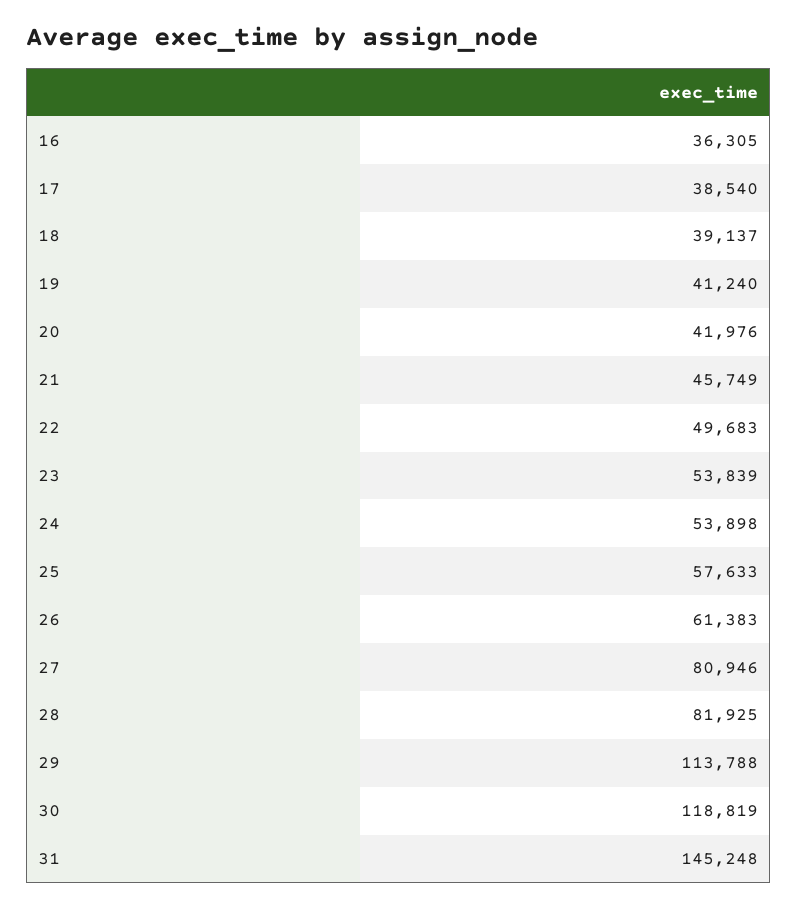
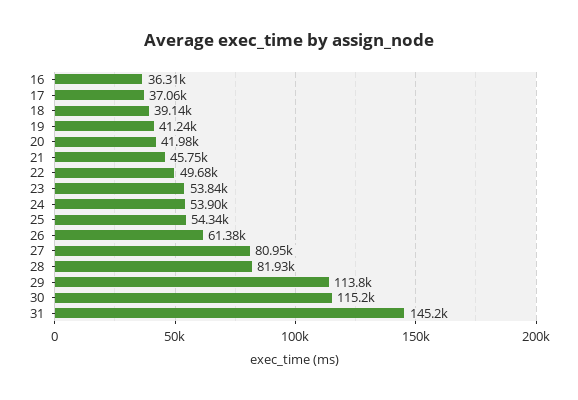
17: 38540 -> 37060
25: 57633 -> 54340
30: 118819 -> 115200

